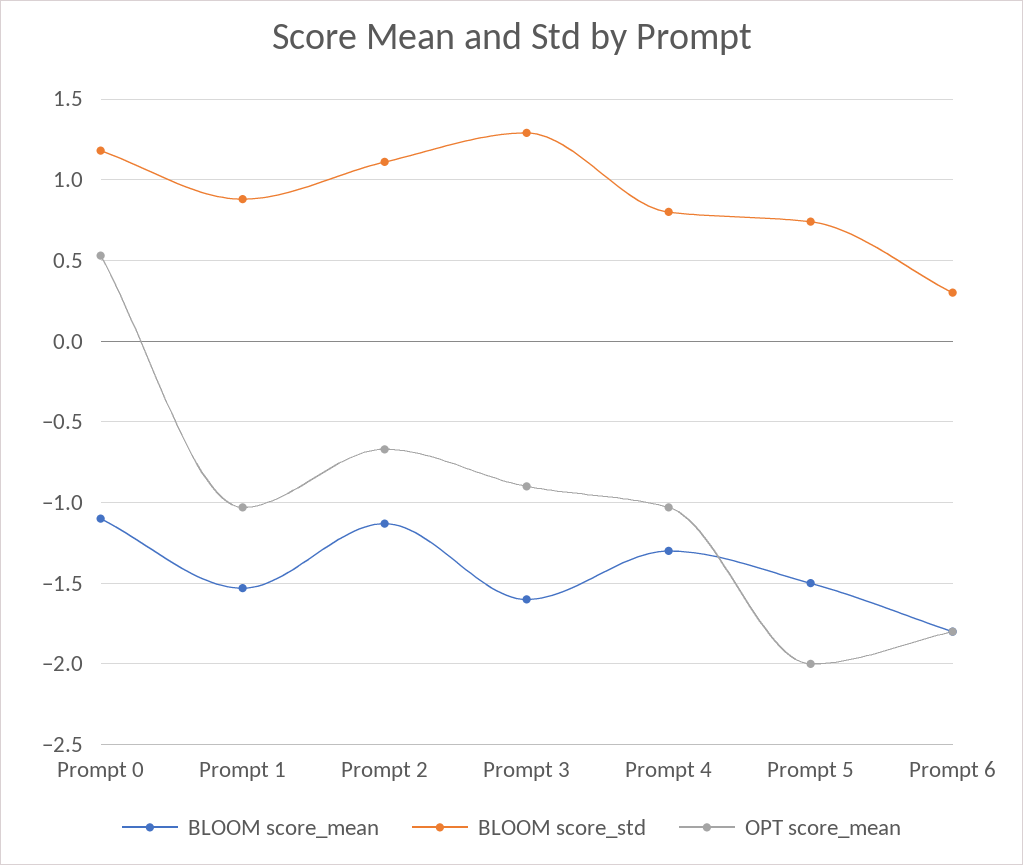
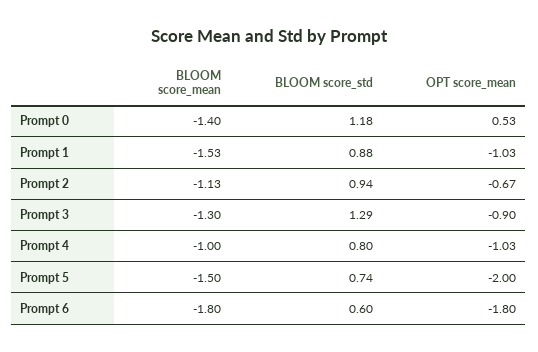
BLOOM score_mean, Prompt 0: -1.1 -> -1.4
BLOOM score_std, Prompt 2: 1.1 -> 0.94
BLOOM score_mean, Prompt 3: -1.6 -> -1.3
BLOOM score_mean, Prompt 4: -1.3 -> -1
BLOOM score_std, Prompt 6: 0.3 -> 0.6

